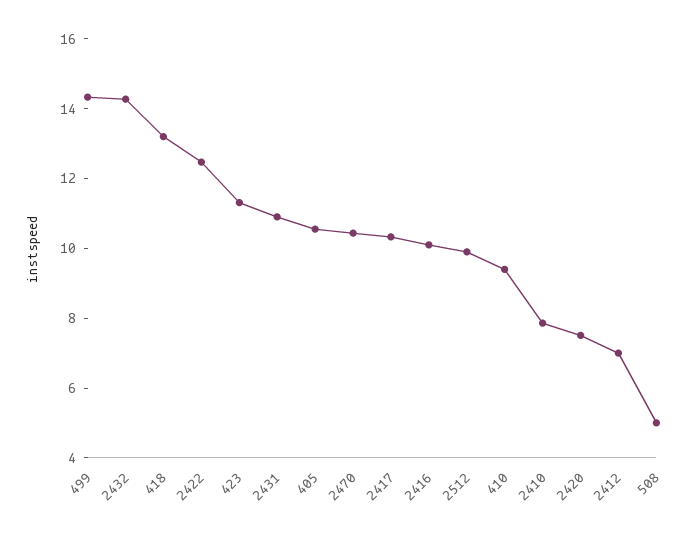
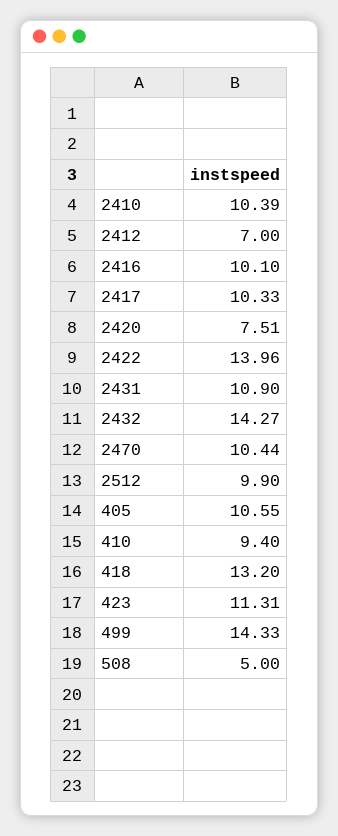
2422: 12.5 -> 13.96
2410: 8 -> 10.39

